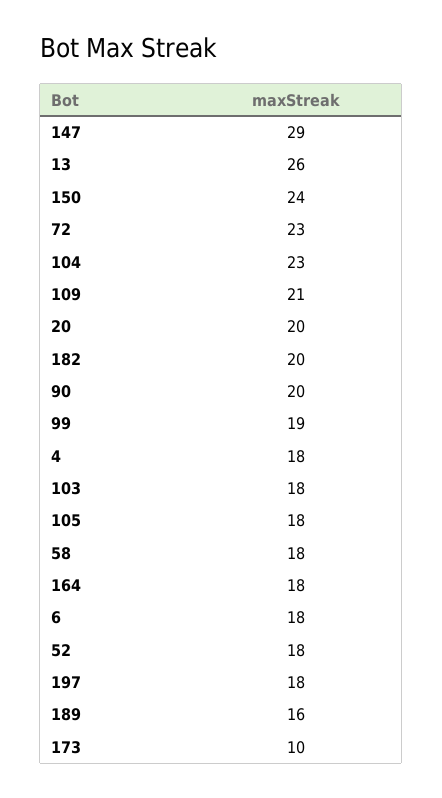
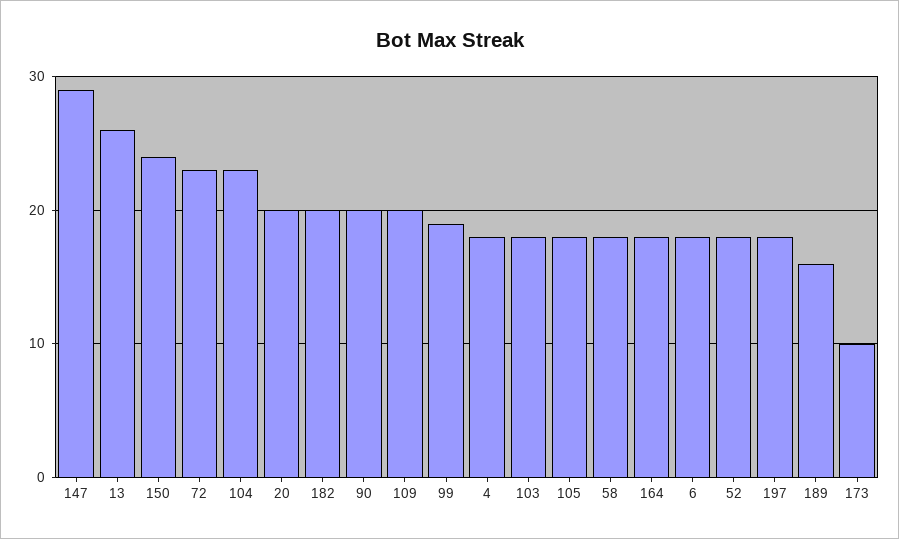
109: 21 -> 20

